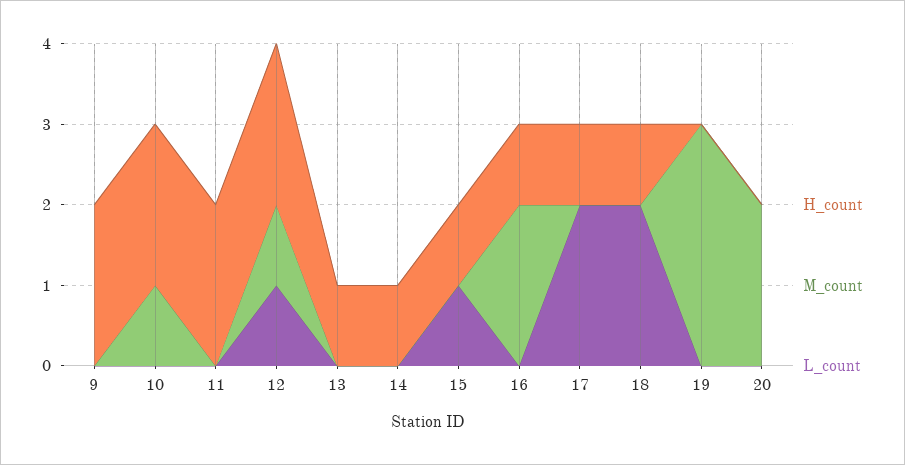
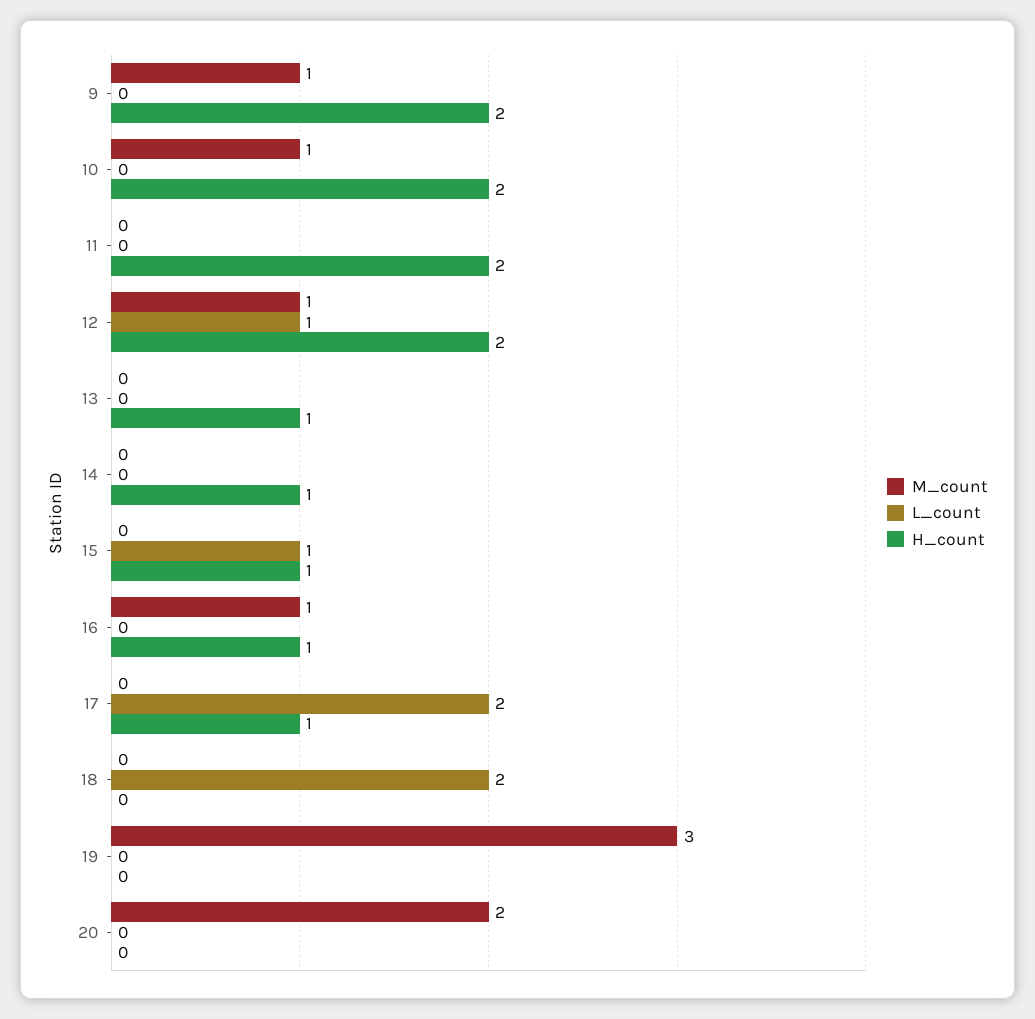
M_count, 9: 0 -> 1
M_count, 16: 2 -> 1
H_count, 18: 1 -> 0

